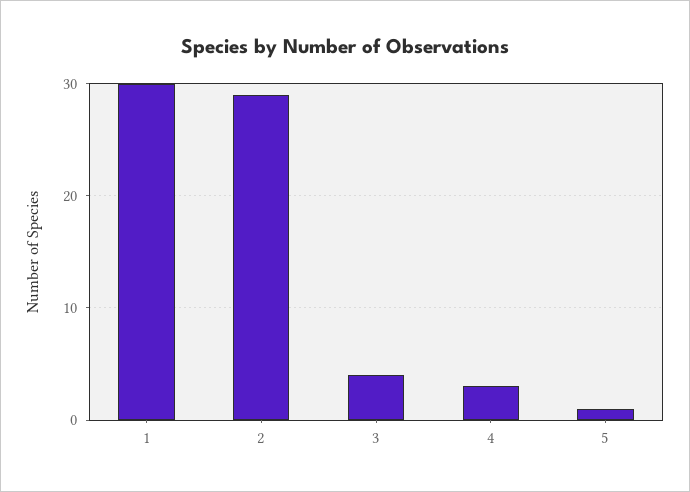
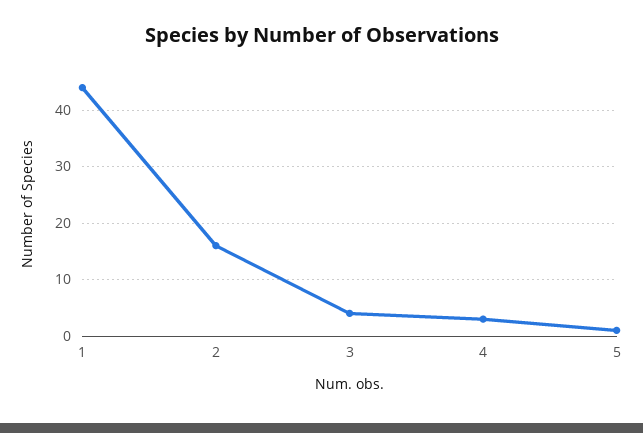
1: 30 -> 45
2: 29 -> 15

